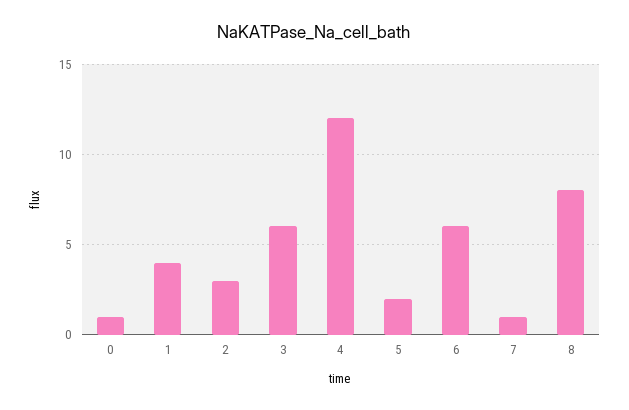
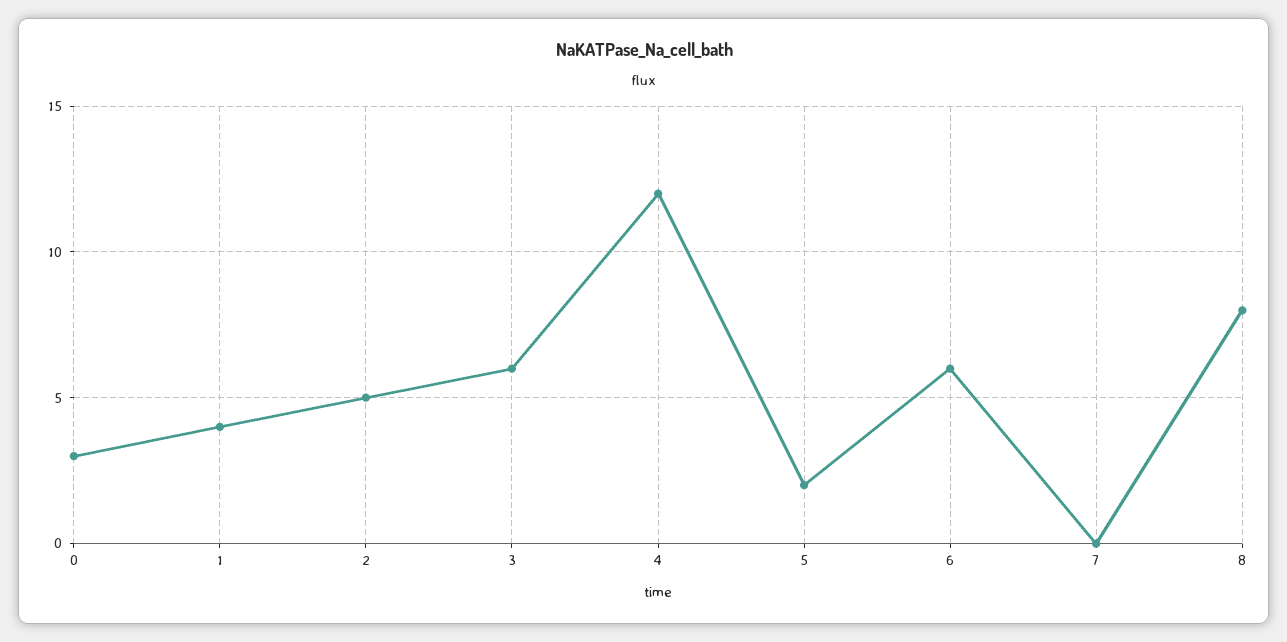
0: 1 -> 3
2: 3 -> 5
7: 1 -> 0

